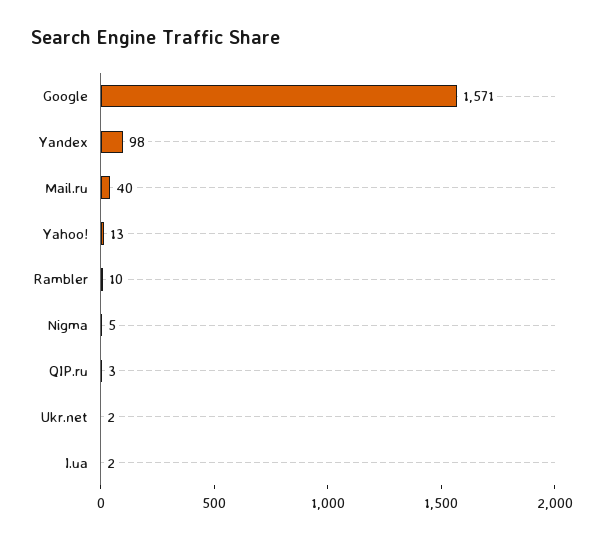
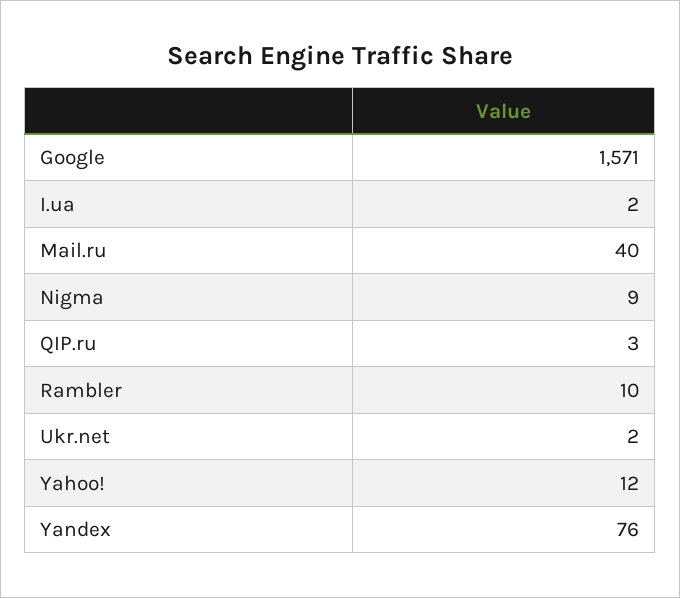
Yandex: 98 -> 76
Yahoo!: 13 -> 12
Nigma: 5 -> 9

